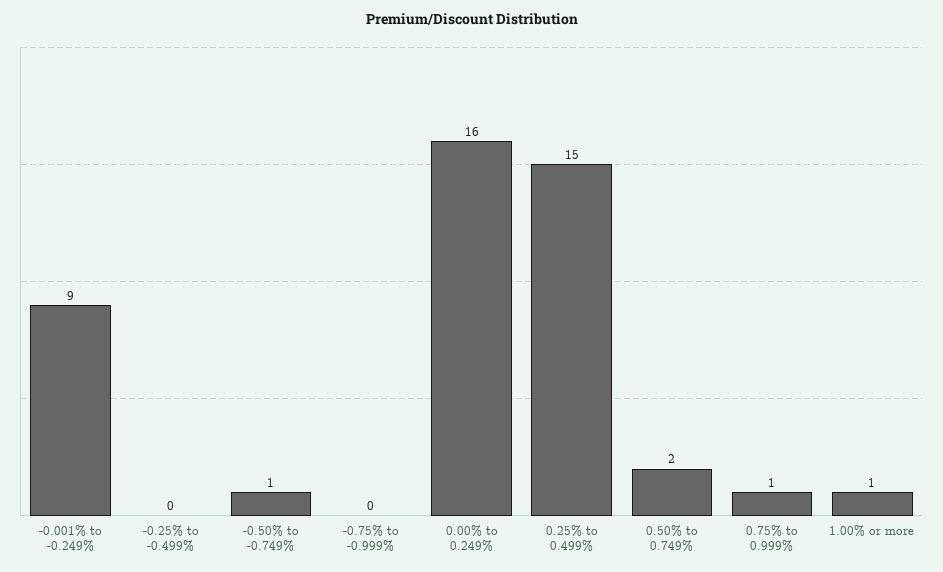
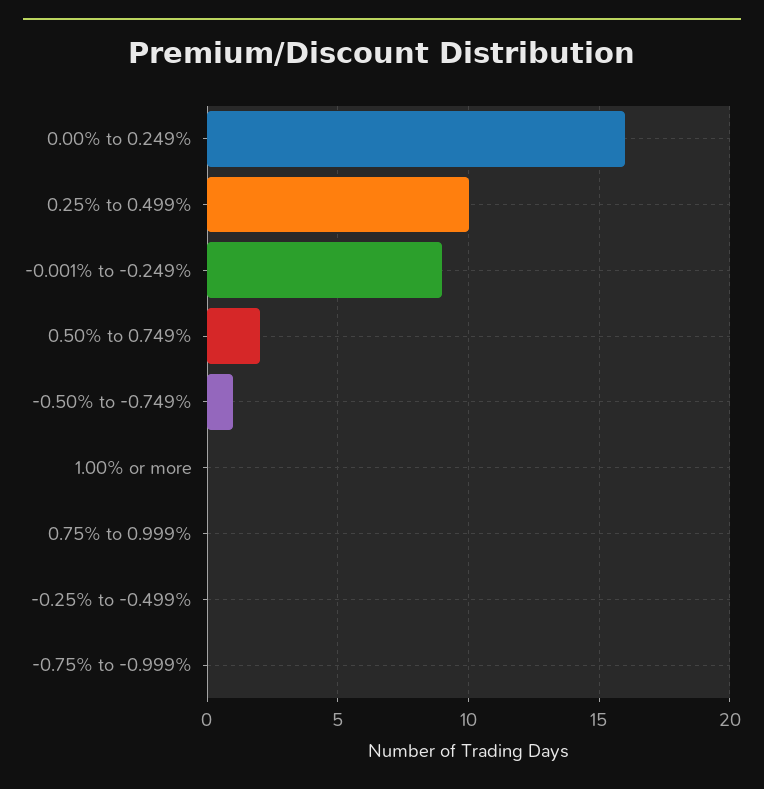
0.25% to 0.499%: 15 -> 10
0.75% to 0.999%: 1 -> 0
1.00% or more: 1 -> 0

